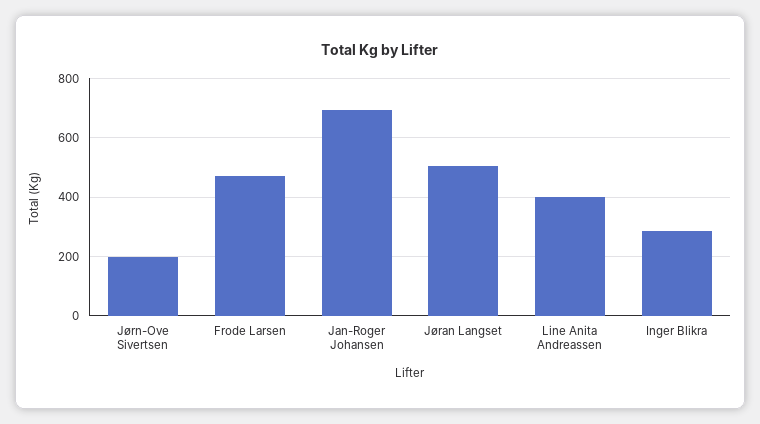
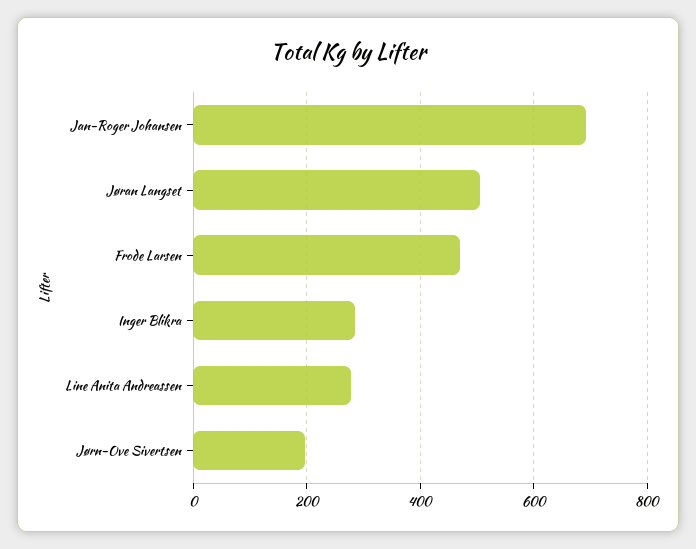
Line Anita Andreassen: 400 -> 280

